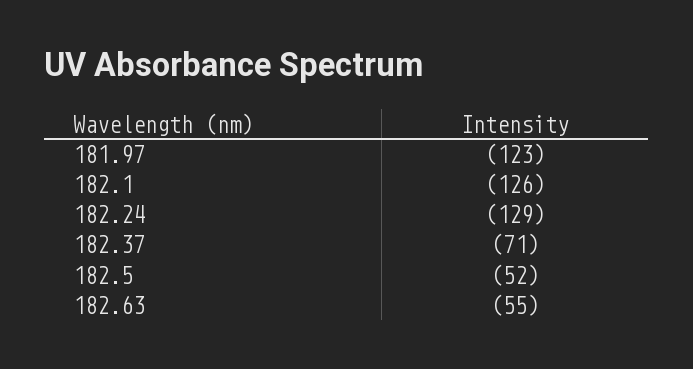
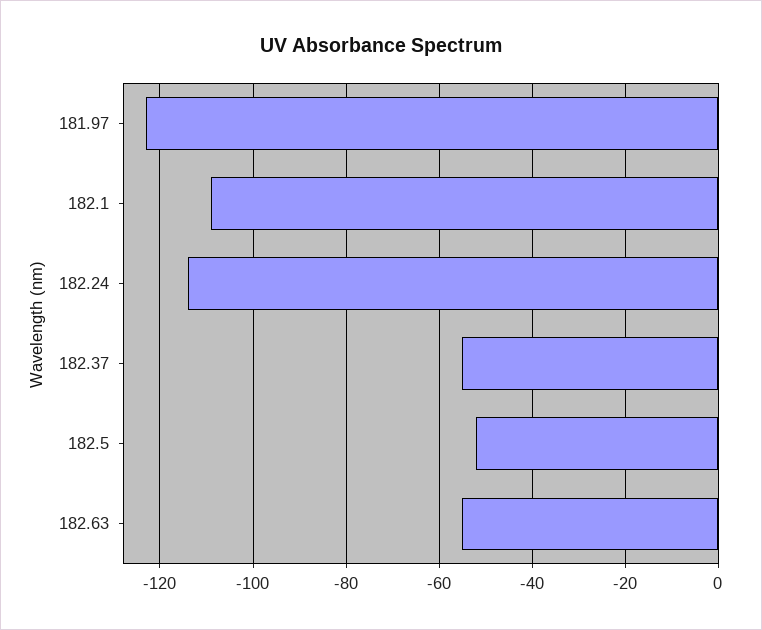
182.1: -126 -> -110
182.24: -129 -> -115
182.37: -71 -> -55

